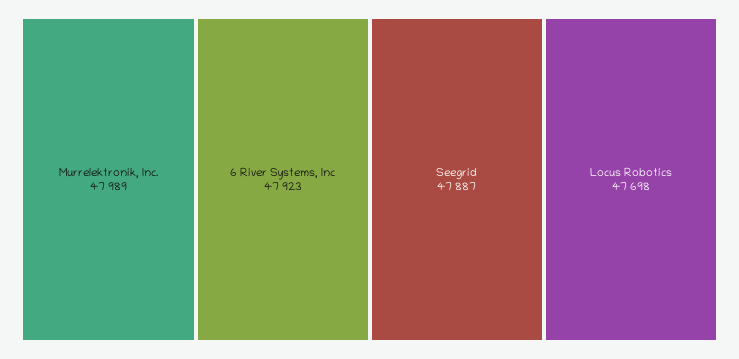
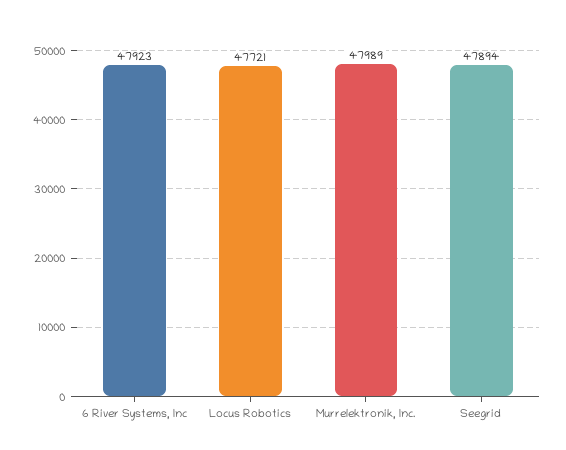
Seegrid: 47887 -> 47894
Locus Robotics: 47698 -> 47721

